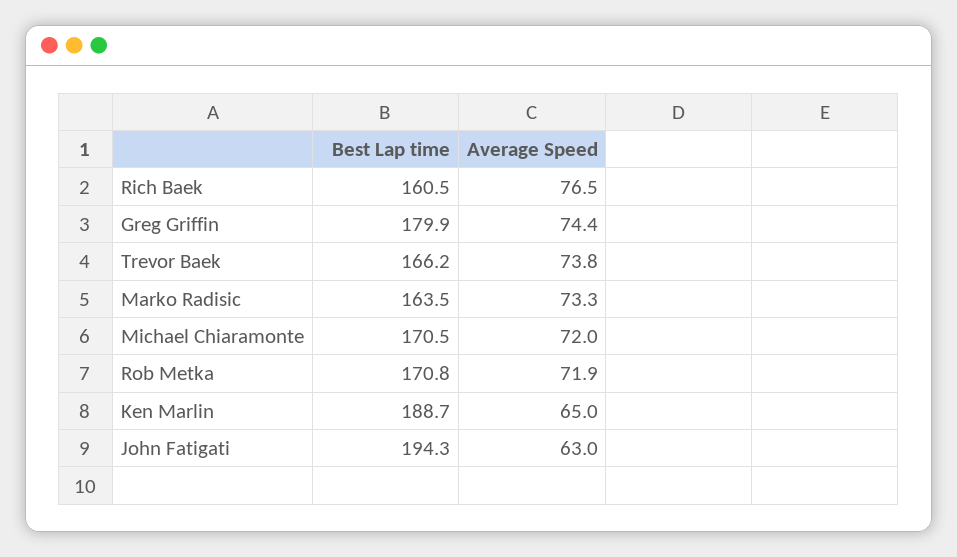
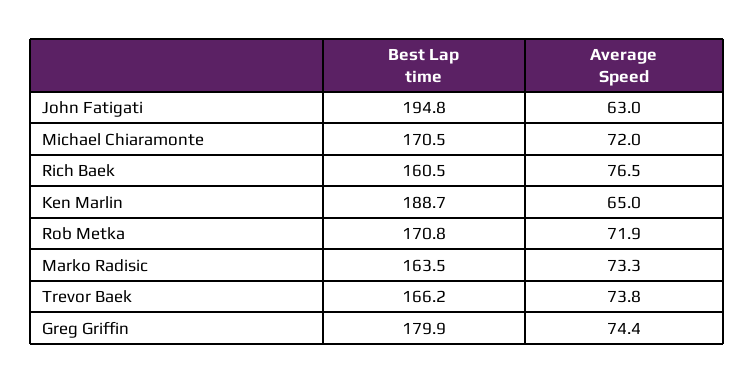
Best Lap time, John Fatigati: 194.3 -> 194.8

